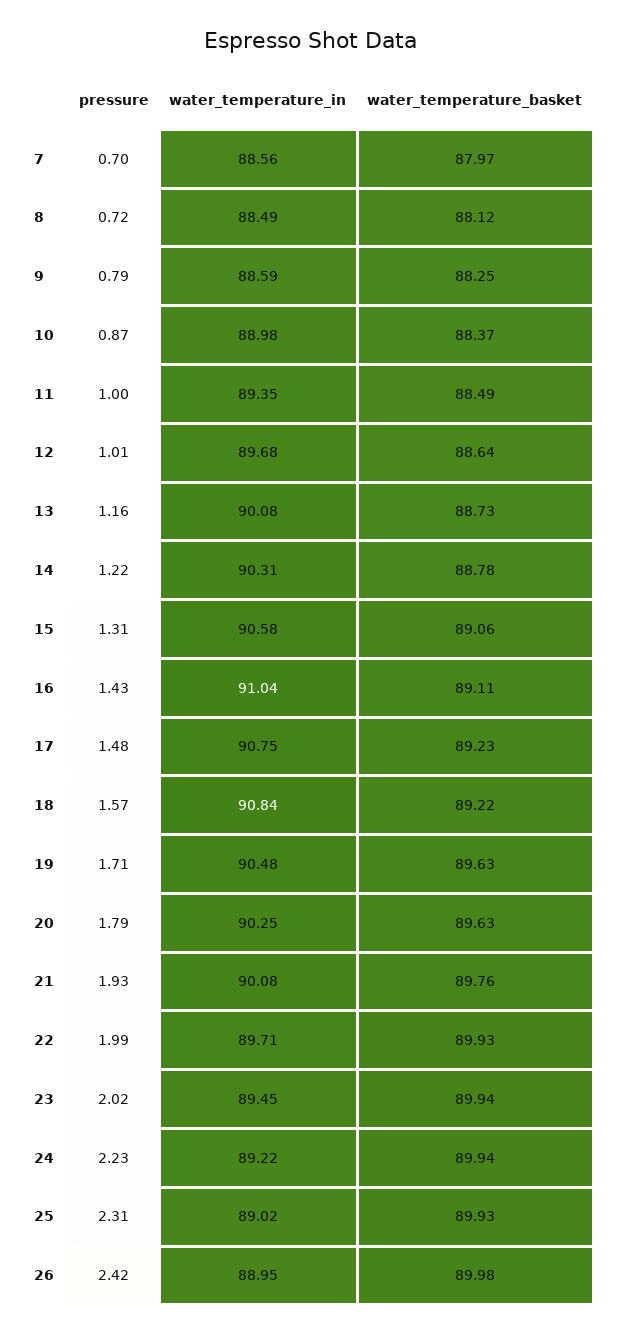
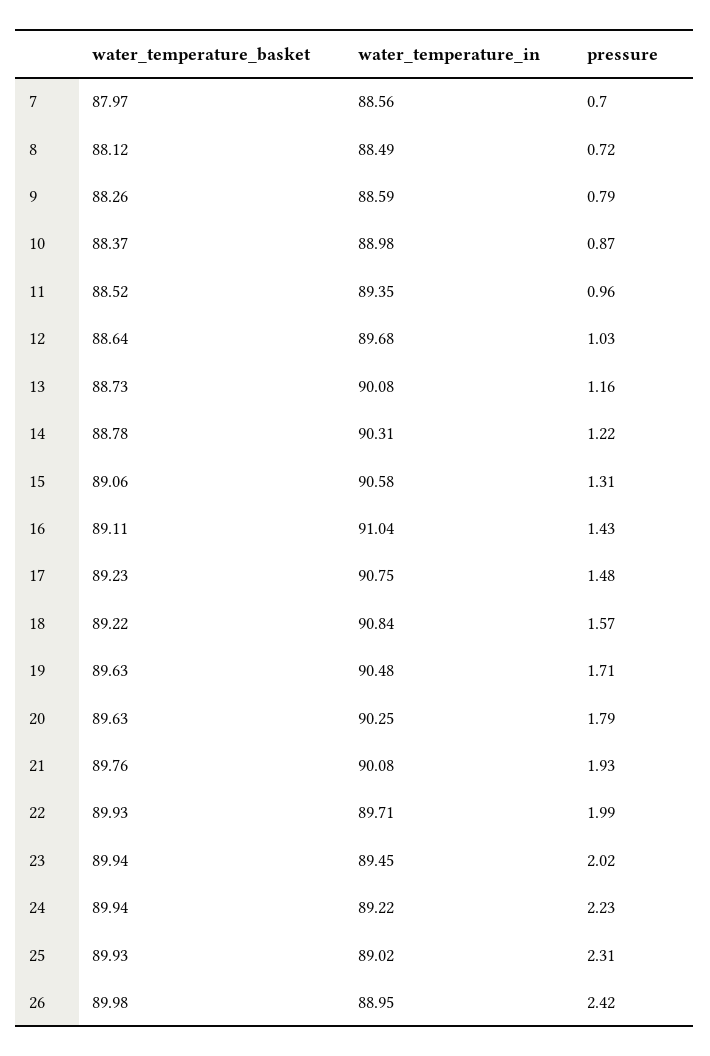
water_temperature_basket, 9: 88.25 -> 88.26
pressure, 11: 1 -> 0.96
water_temperature_basket, 11: 88.49 -> 88.52
pressure, 12: 1.01 -> 1.03

